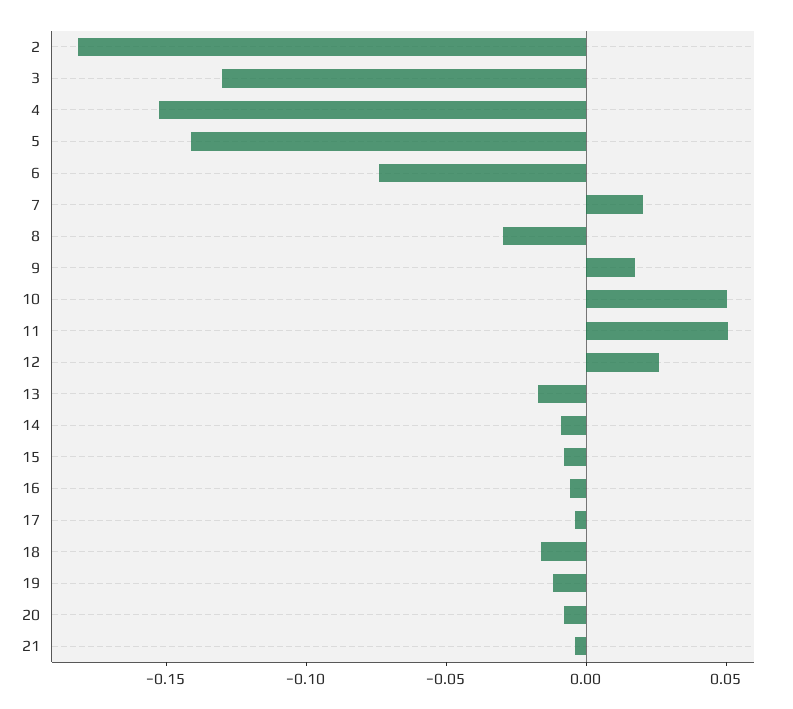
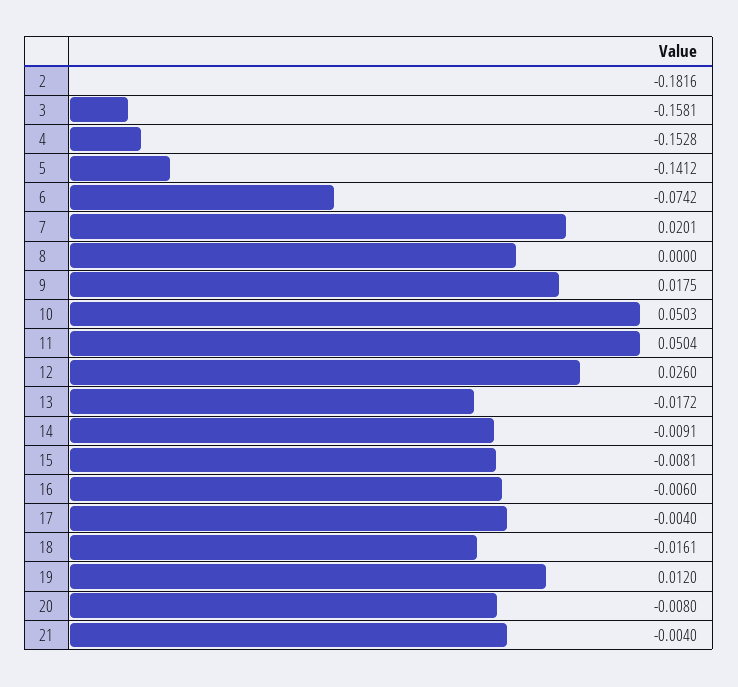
3: -0.13 -> -0.1581
8: -0.03 -> 0
19: -0.01 -> 0.012

